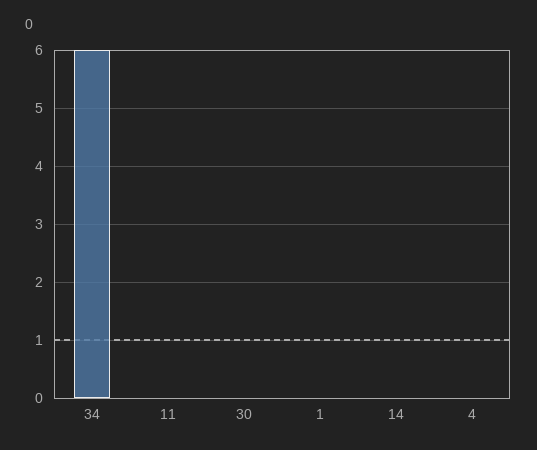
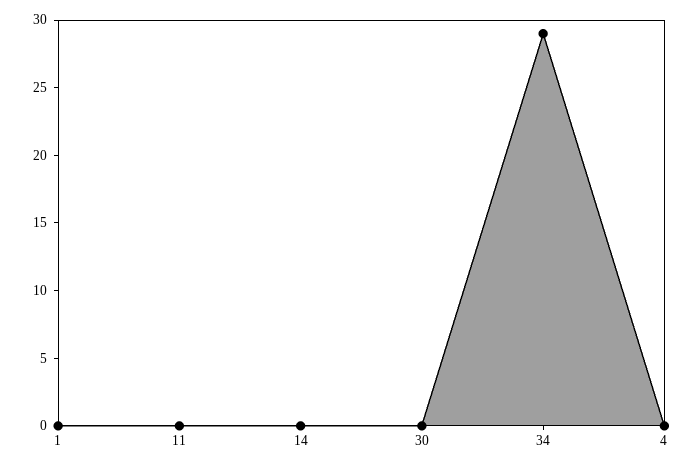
34: 6 -> 29

